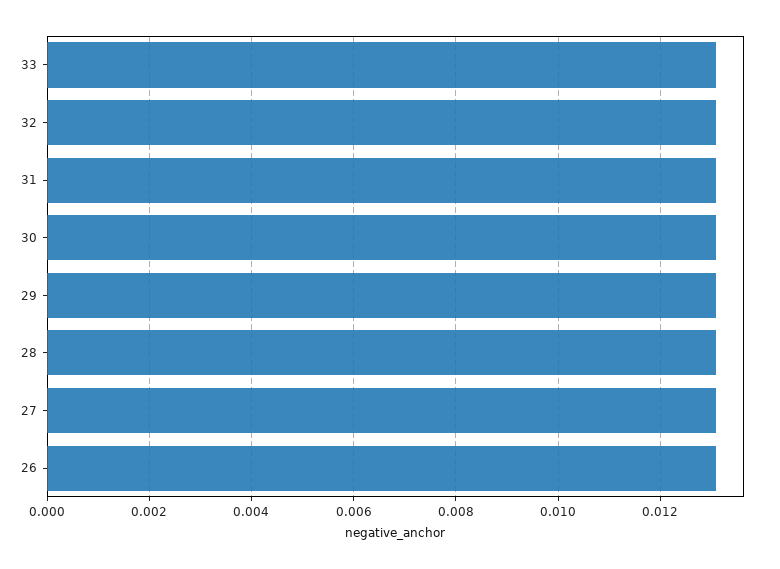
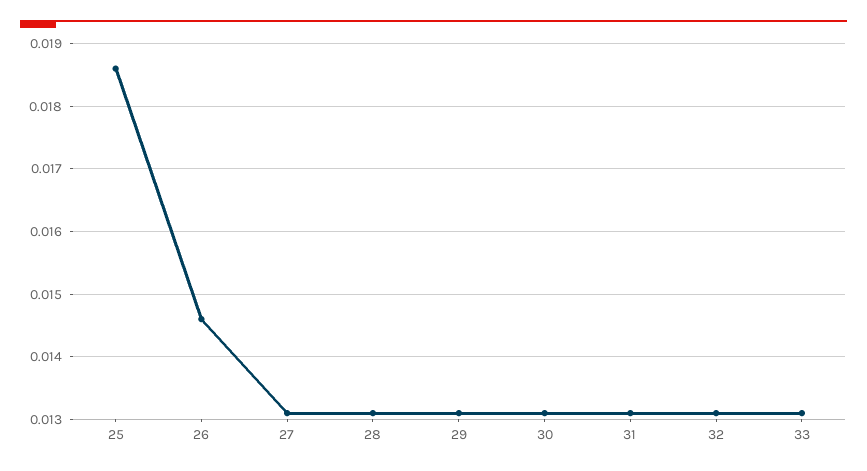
26: 0.013 -> 0.0146
25: none -> 0.0186

